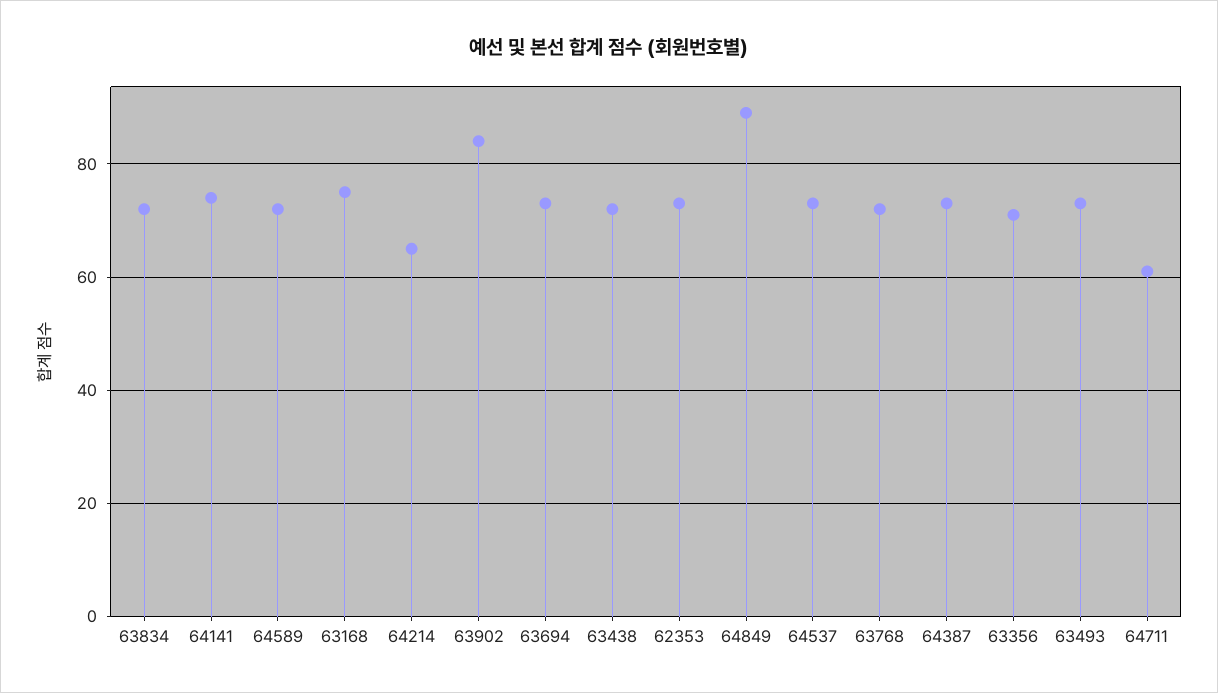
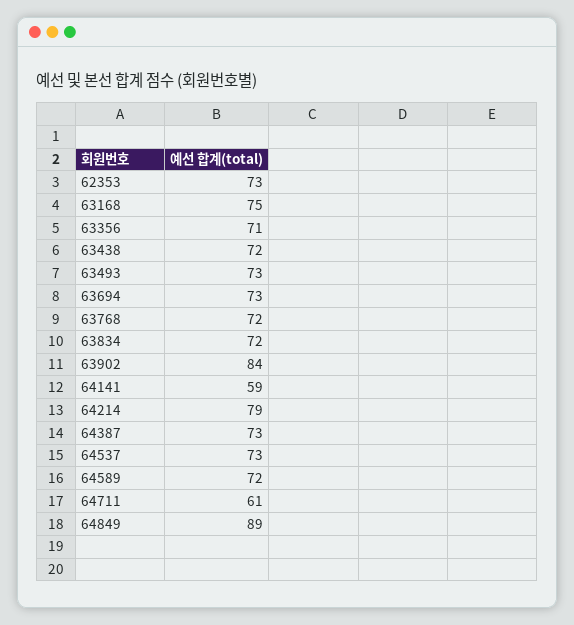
64141: 75 -> 59
64214: 65 -> 79

